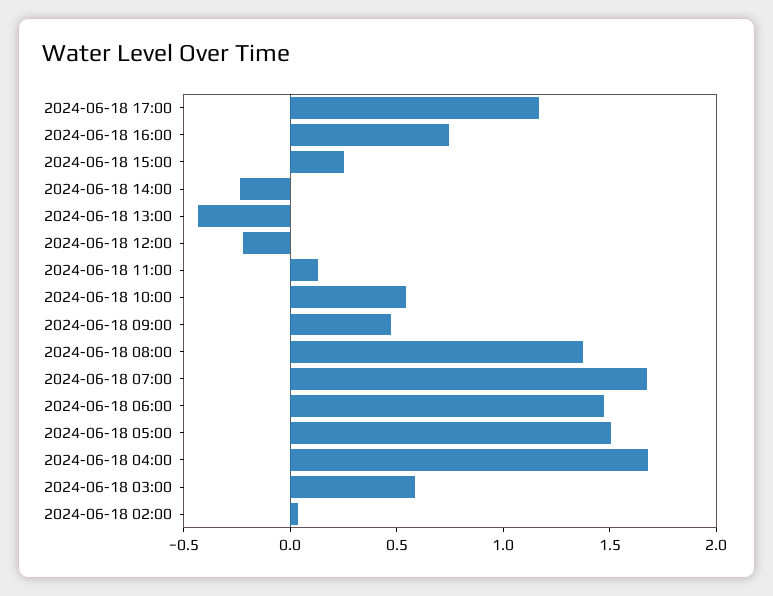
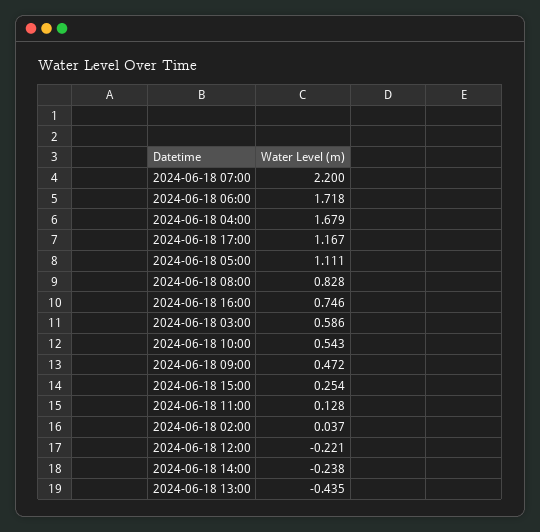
2024-06-18 08:00: 1.4 -> 0.828
2024-06-18 07:00: 1.7 -> 2.2
2024-06-18 06:00: 1.5 -> 1.718
2024-06-18 05:00: 1.5 -> 1.111

